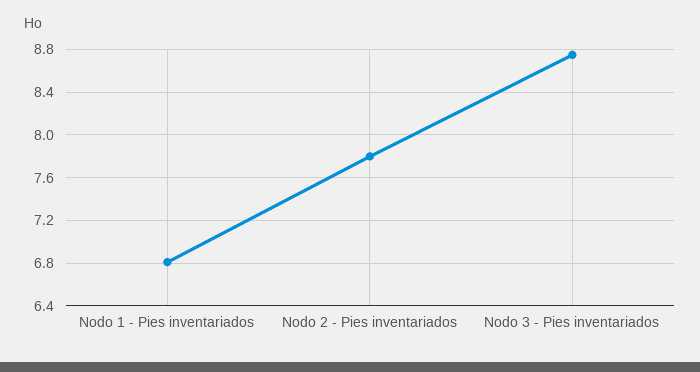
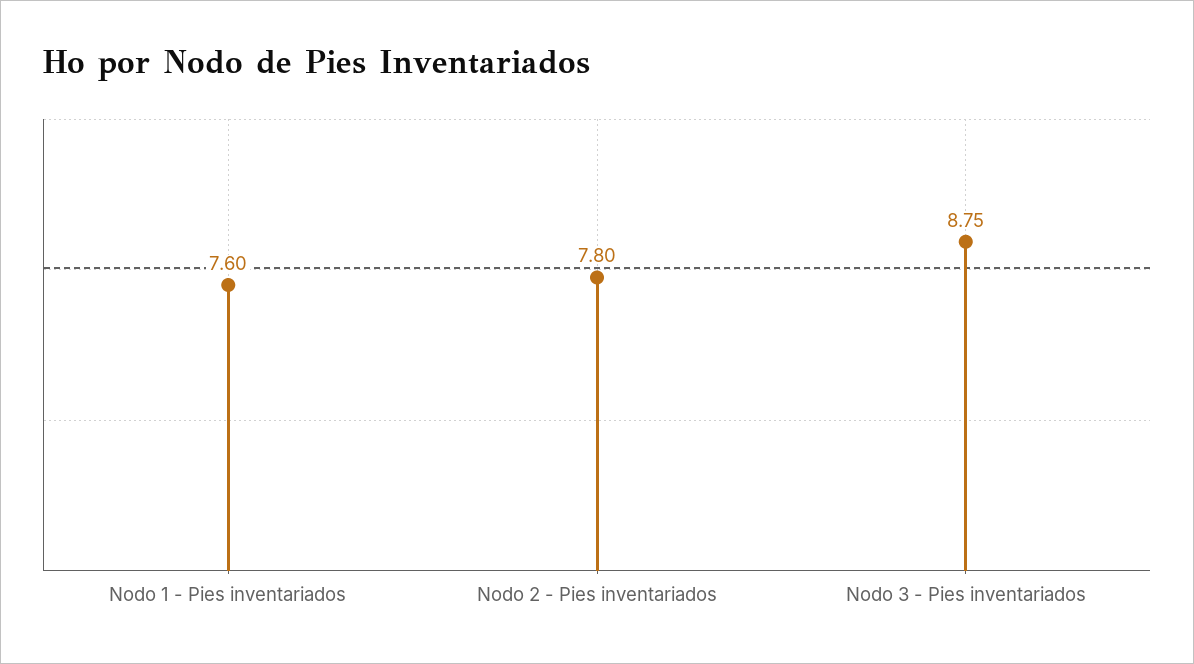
Nodo 1 - Pies inventariados: 6.8 -> 7.6

